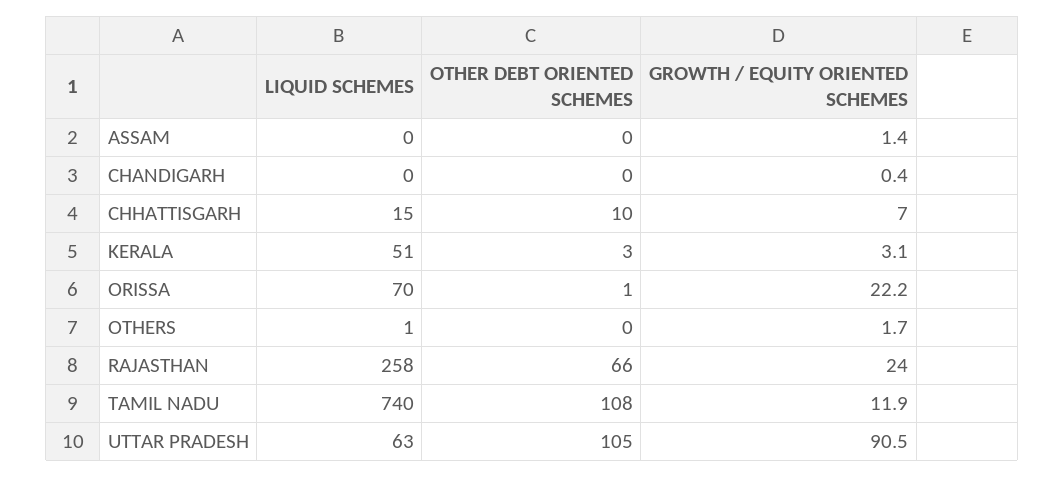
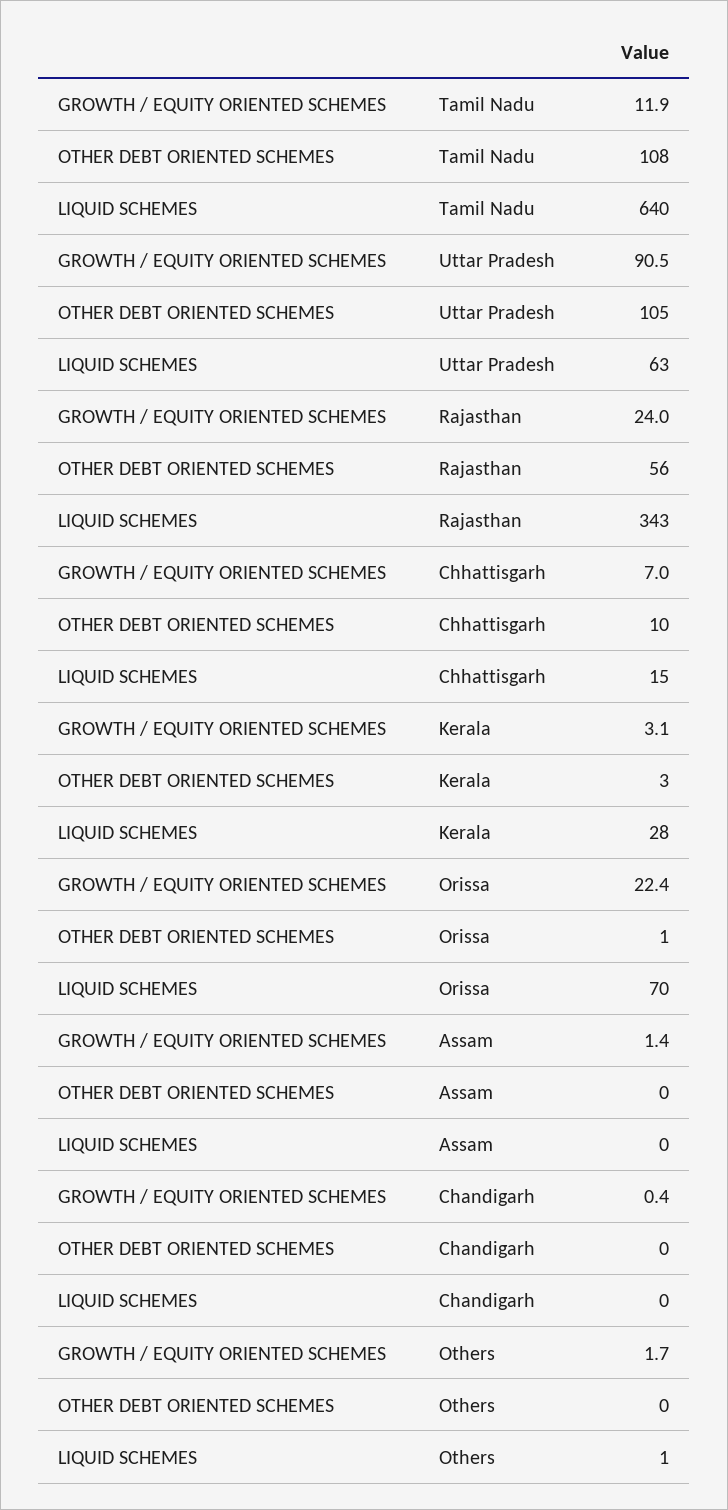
LIQUID SCHEMES, KERALA: 51 -> 28
GROWTH / EQUITY ORIENTED SCHEMES, ORISSA: 22.2 -> 22.4
LIQUID SCHEMES, RAJASTHAN: 258 -> 343
OTHER DEBT ORIENTED SCHEMES, RAJASTHAN: 66 -> 56
LIQUID SCHEMES, TAMIL NADU: 740 -> 640

